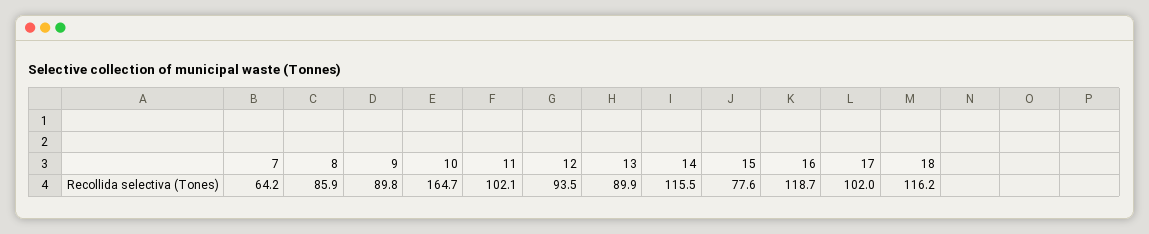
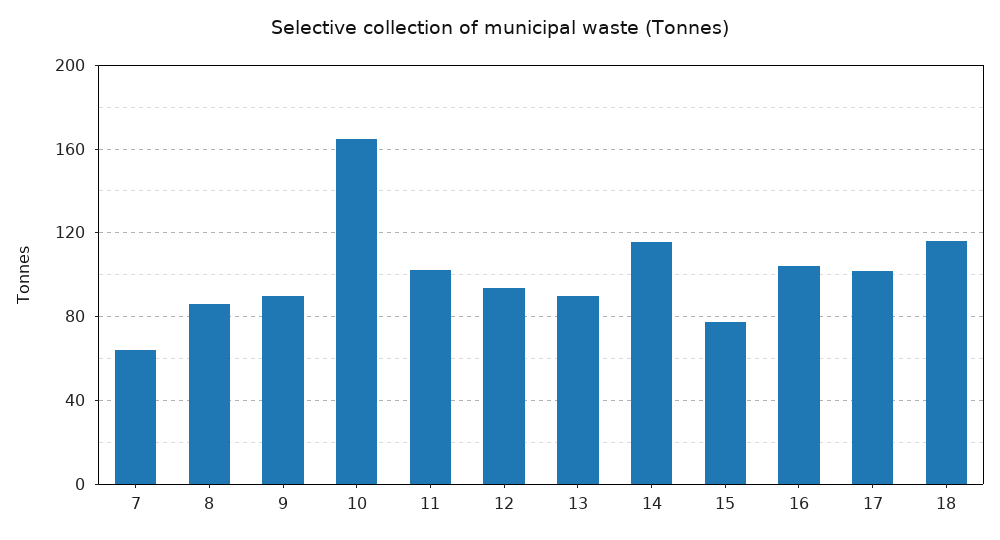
16: 118.7 -> 105

